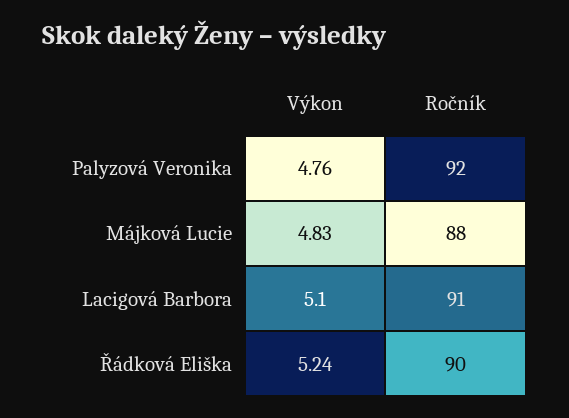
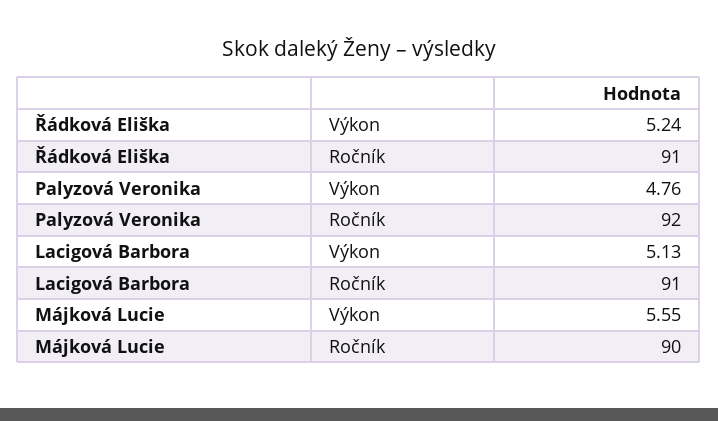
Výkon, Májková Lucie: 4.83 -> 5.55
Ročník, Májková Lucie: 88 -> 90
Výkon, Lacigová Barbora: 5.1 -> 5.13
Ročník, Řádková Eliška: 90 -> 91

